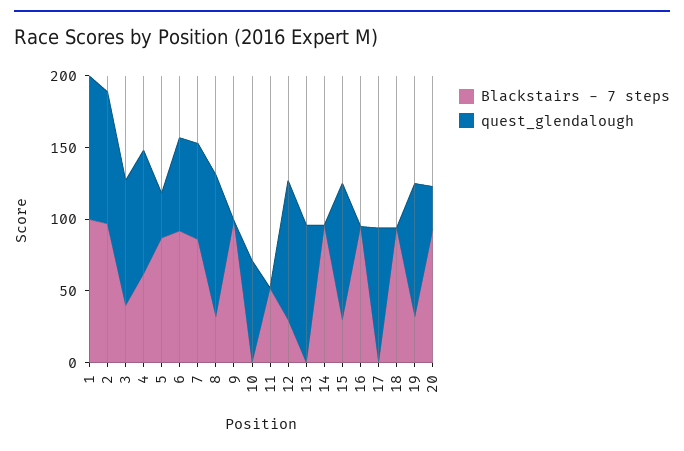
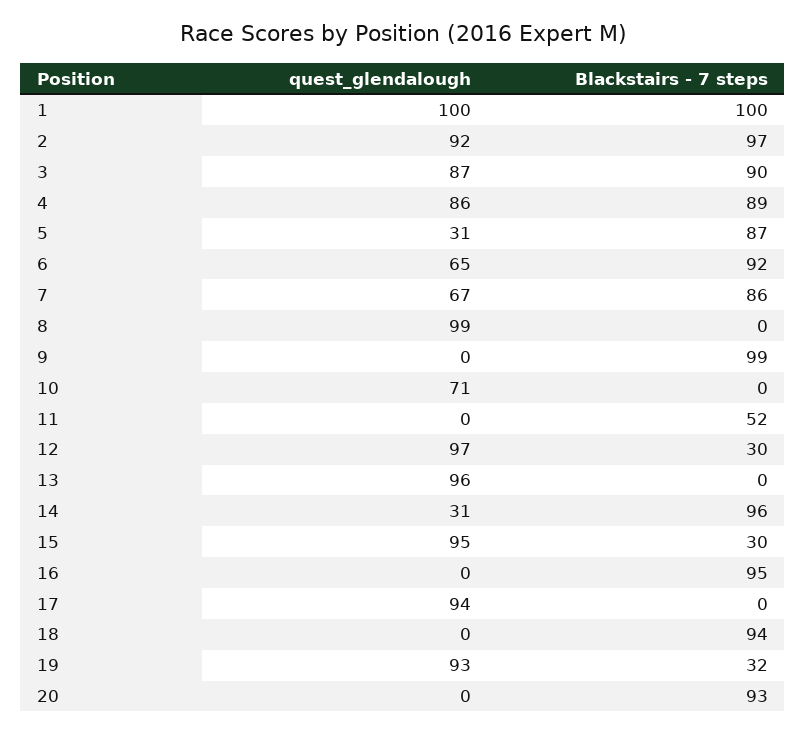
Blackstairs - 7 steps, 3: 40 -> 90
Blackstairs - 7 steps, 4: 60 -> 89
Blackstairs - 7 steps, 8: 30 -> 0
quest_glendalough, 14: 0 -> 31
quest_glendalough, 20: 30 -> 0

